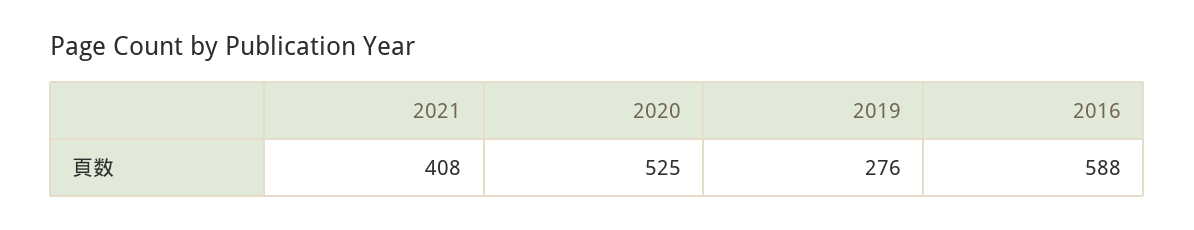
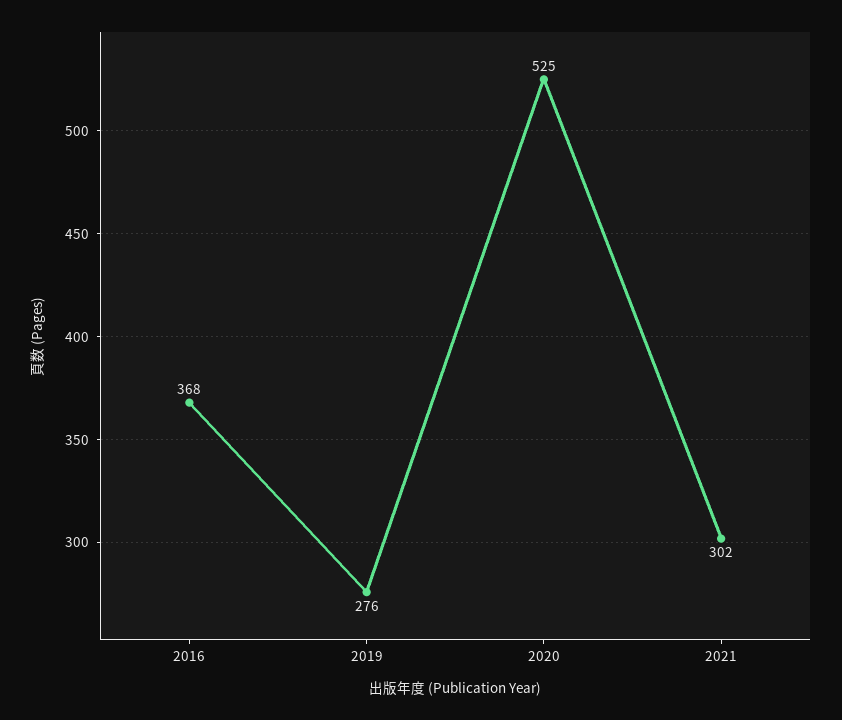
2021: 408 -> 302
2016: 588 -> 368

